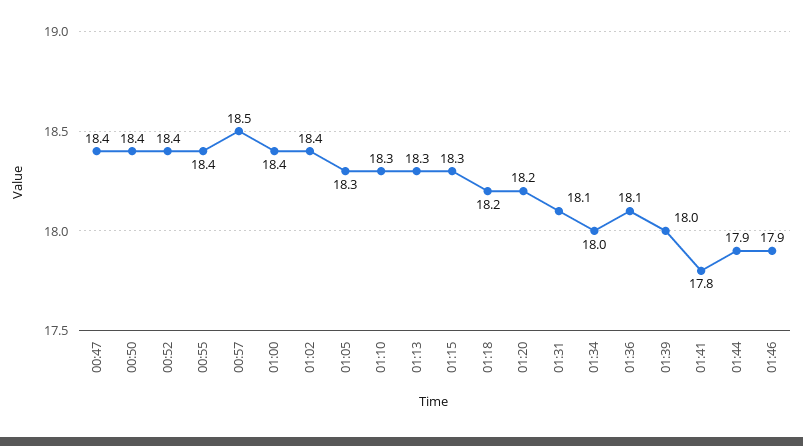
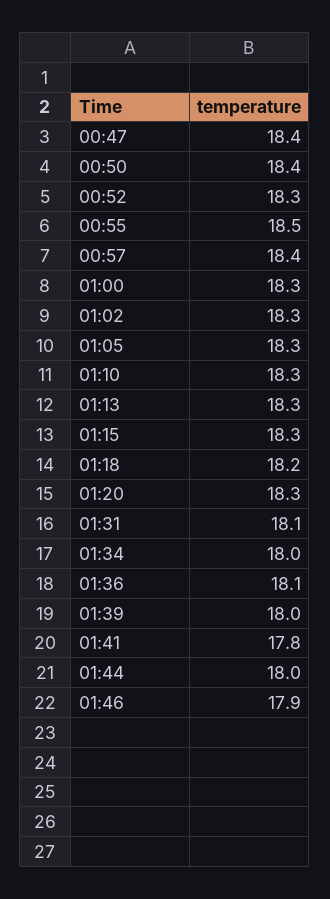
00:52: 18.4 -> 18.3
00:55: 18.4 -> 18.5
00:57: 18.5 -> 18.4
01:00: 18.4 -> 18.3
01:02: 18.4 -> 18.3
01:20: 18.2 -> 18.3
01:44: 17.9 -> 18

